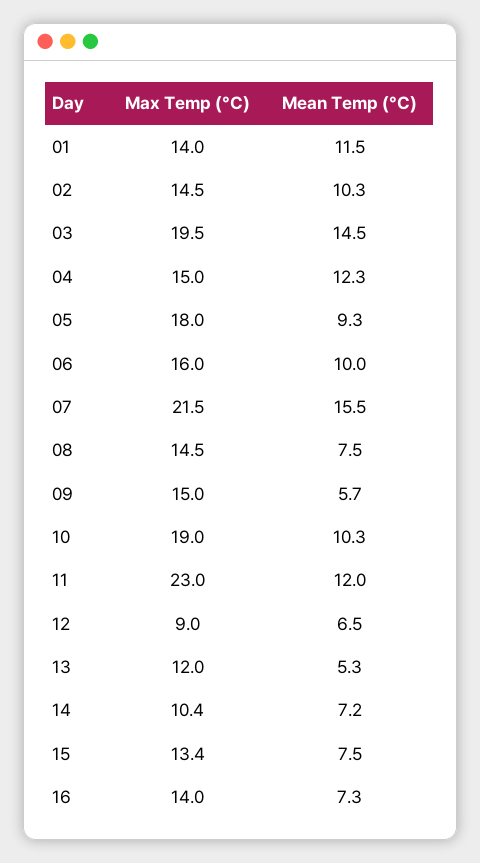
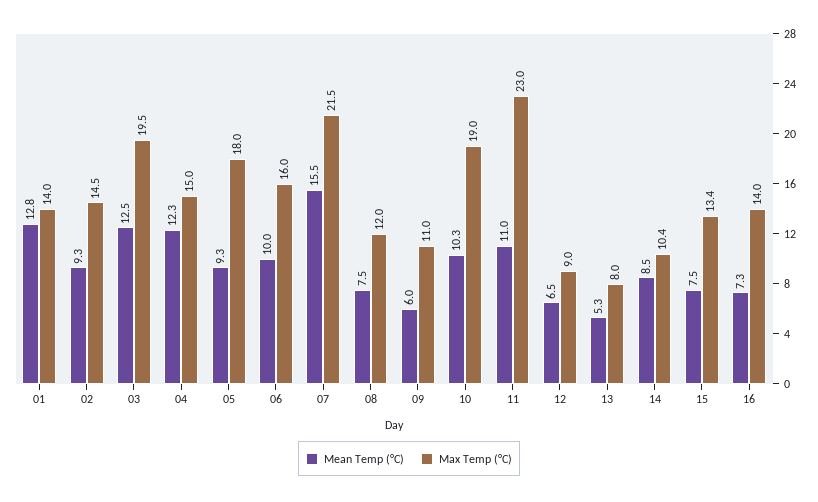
Mean Temp (°C), 01: 11.5 -> 12.8
Mean Temp (°C), 02: 10.3 -> 9.3
Mean Temp (°C), 03: 14.5 -> 12.5
Max Temp (°C), 08: 14.5 -> 12
Max Temp (°C), 09: 15 -> 11
Mean Temp (°C), 09: 5.7 -> 6
Mean Temp (°C), 11: 12 -> 11
Max Temp (°C), 13: 12 -> 8
Mean Temp (°C), 14: 7.2 -> 8.5

